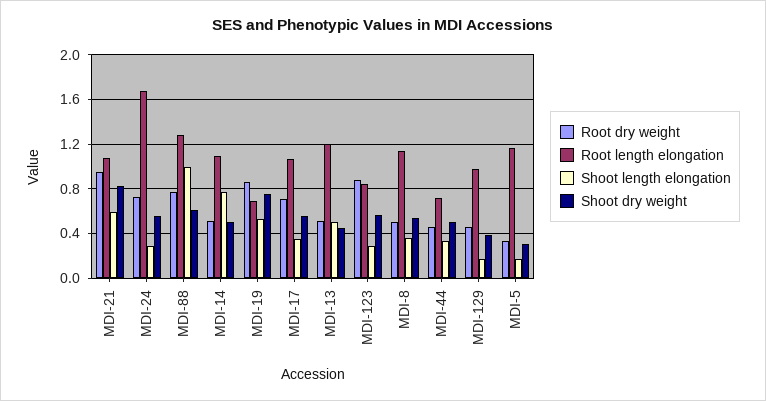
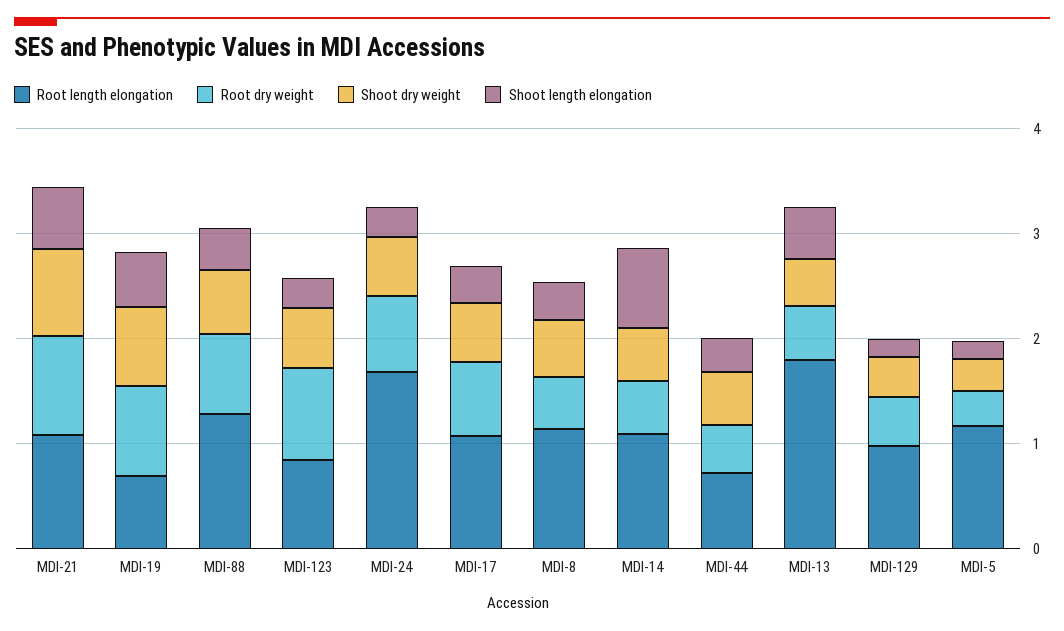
Shoot length elongation, MDI-88: 1 -> 0.4
Root length elongation, MDI-13: 1.2 -> 1.8

